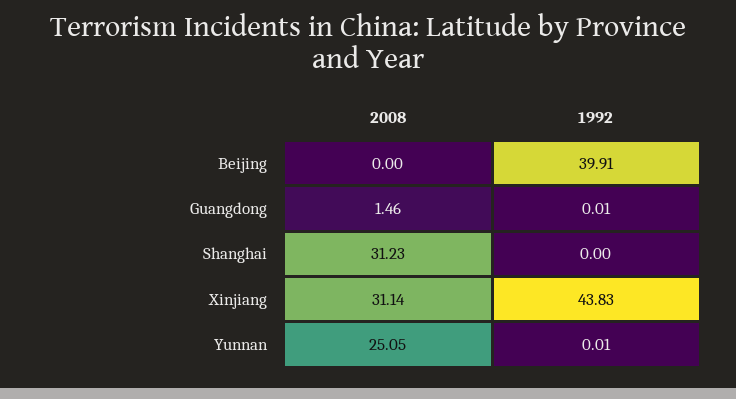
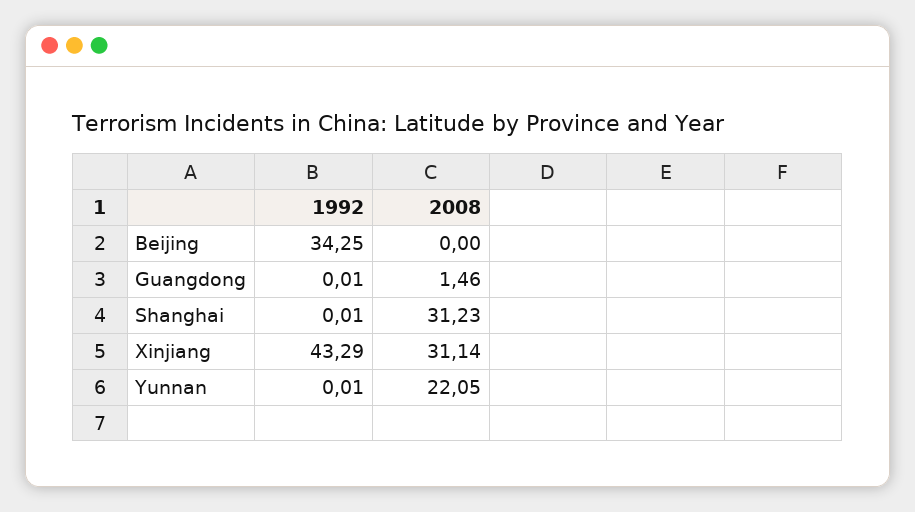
1992, Beijing: 39.91 -> 34.25
1992, Shanghai: 0 -> 0.01
1992, Xinjiang: 43.83 -> 43.29
2008, Yunnan: 25.05 -> 22.05

